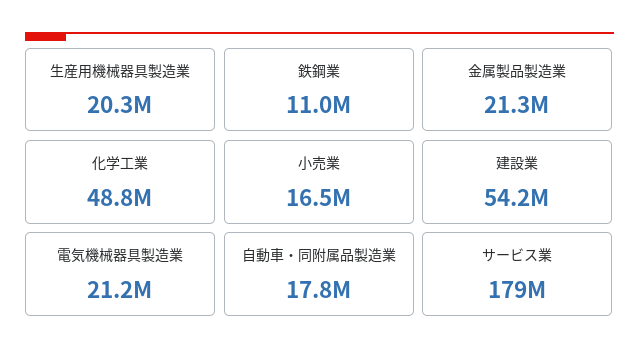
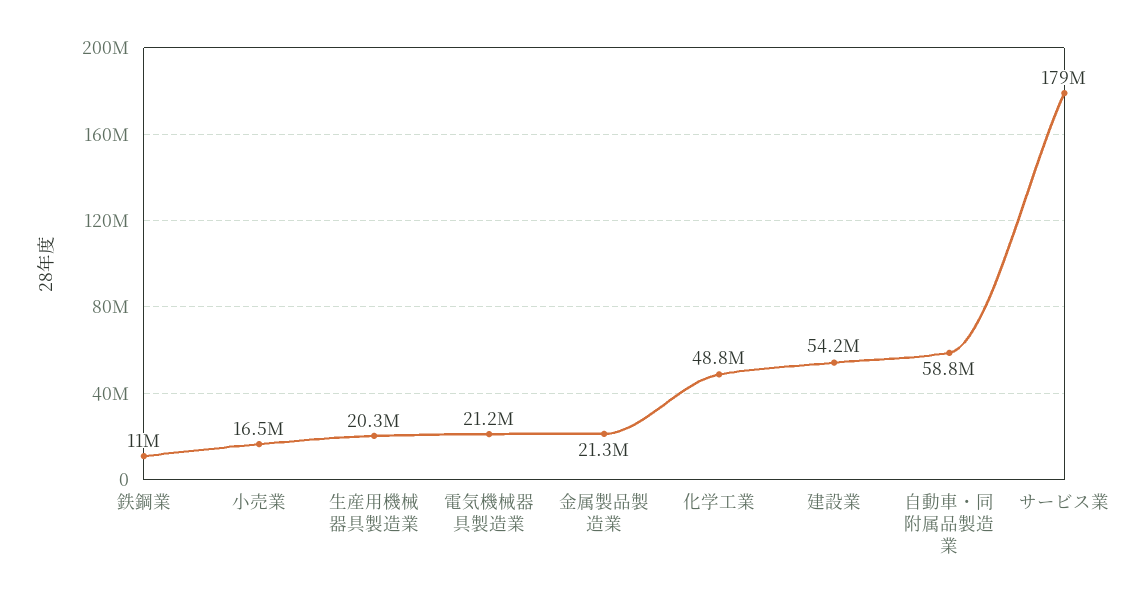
自動車・同附属品製造業: 17800000 -> 58800000

